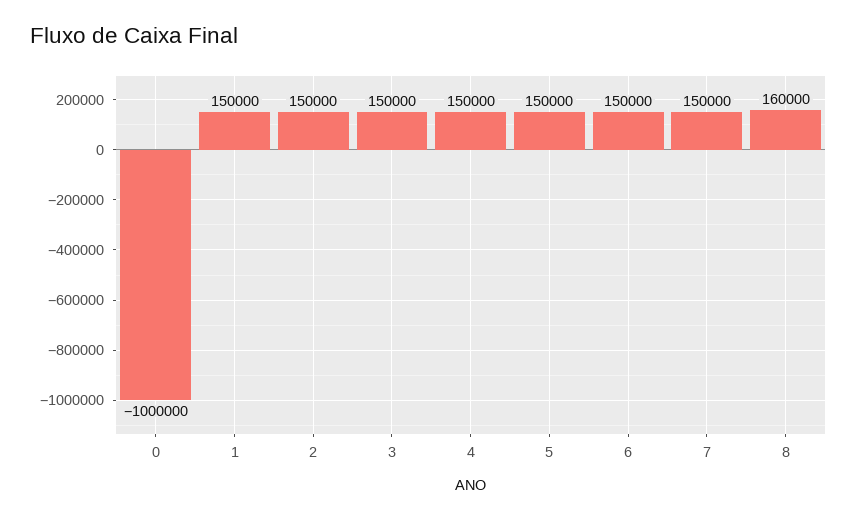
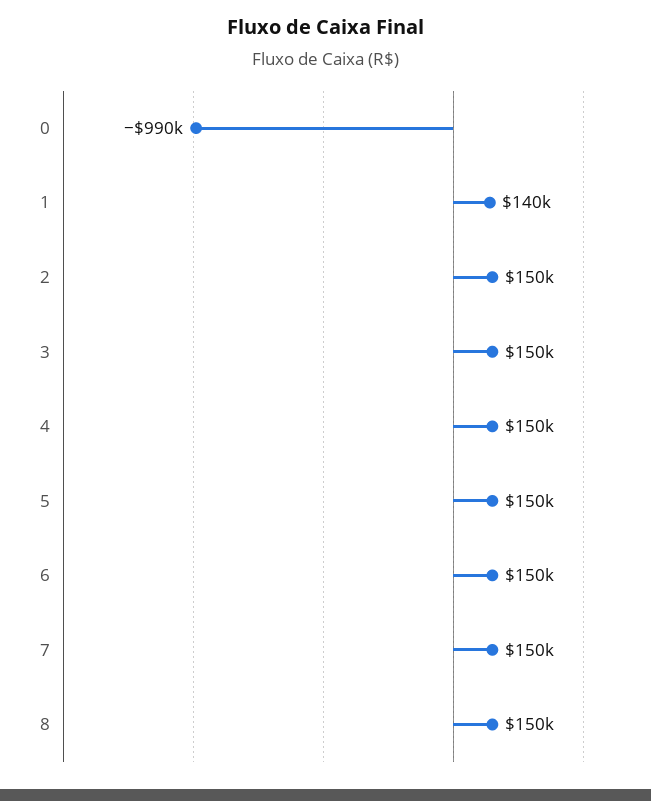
0: -1000000 -> -990000
1: 150000 -> 140000
8: 160000 -> 150000

